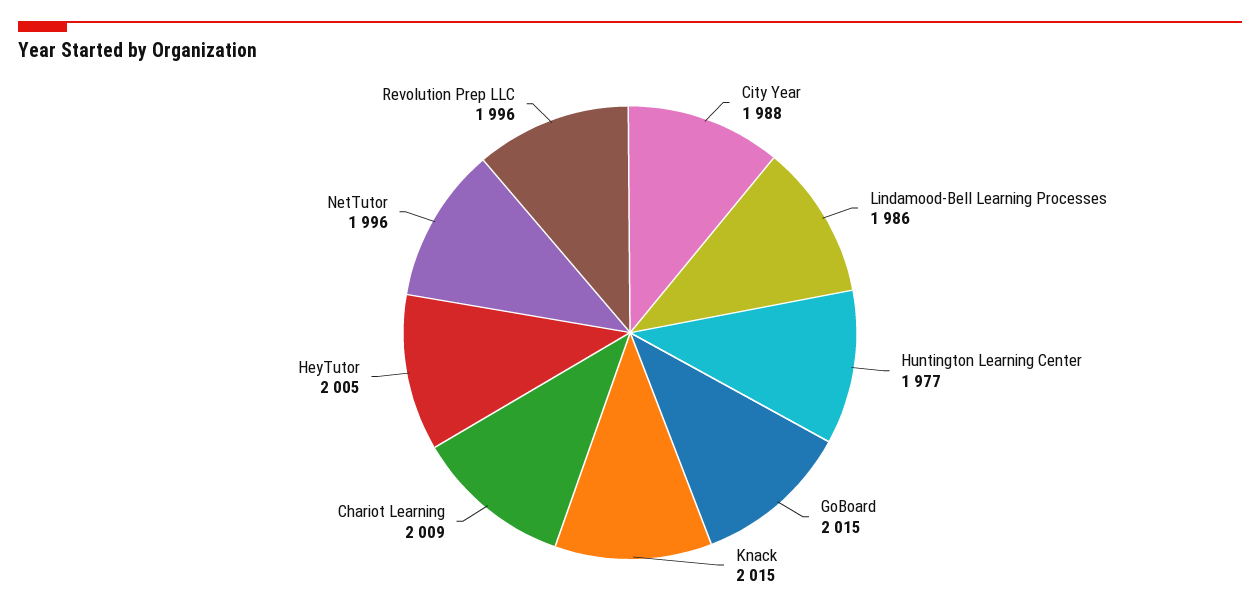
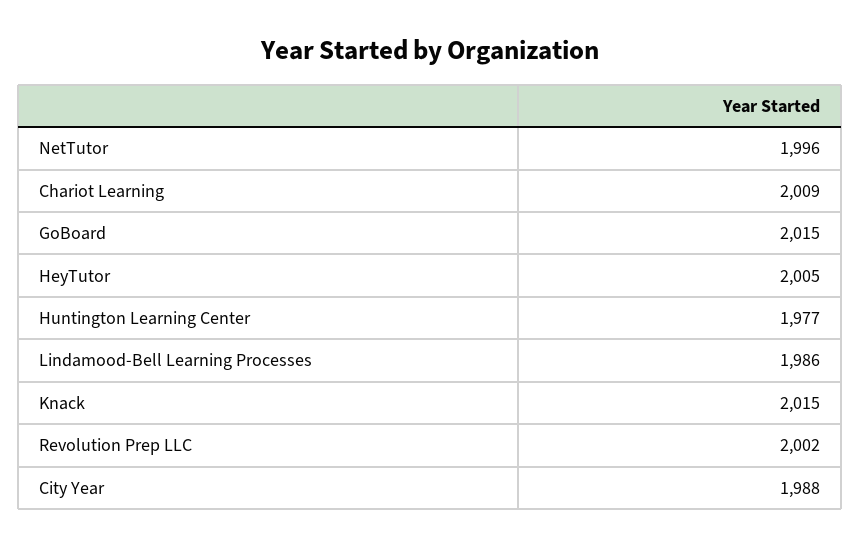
Revolution Prep LLC: 1996 -> 2002

